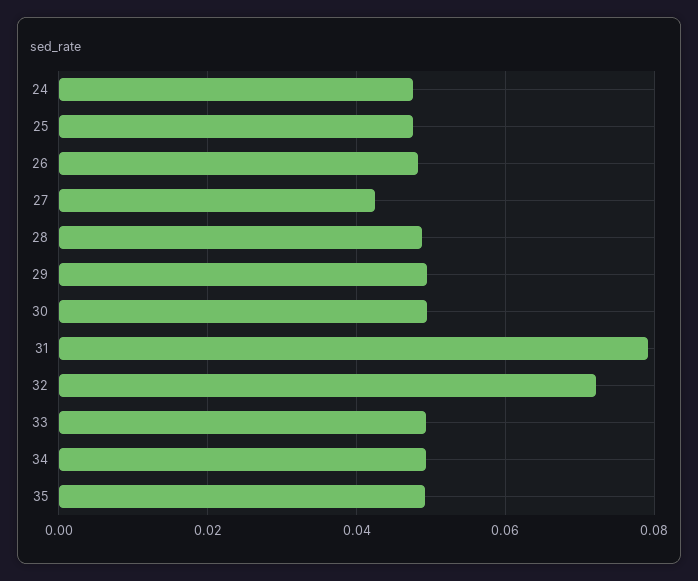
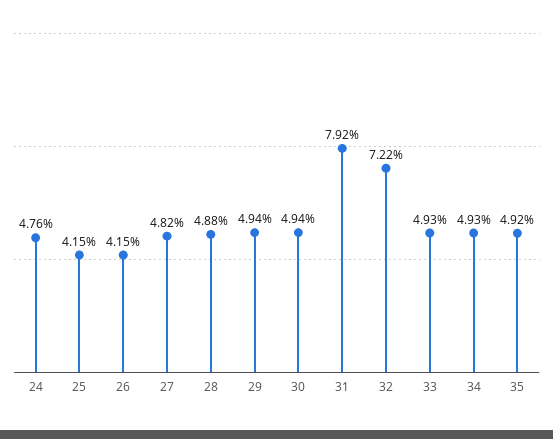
25: 0.048 -> 0.0415
26: 0.048 -> 0.0415
27: 0.042 -> 0.0482

